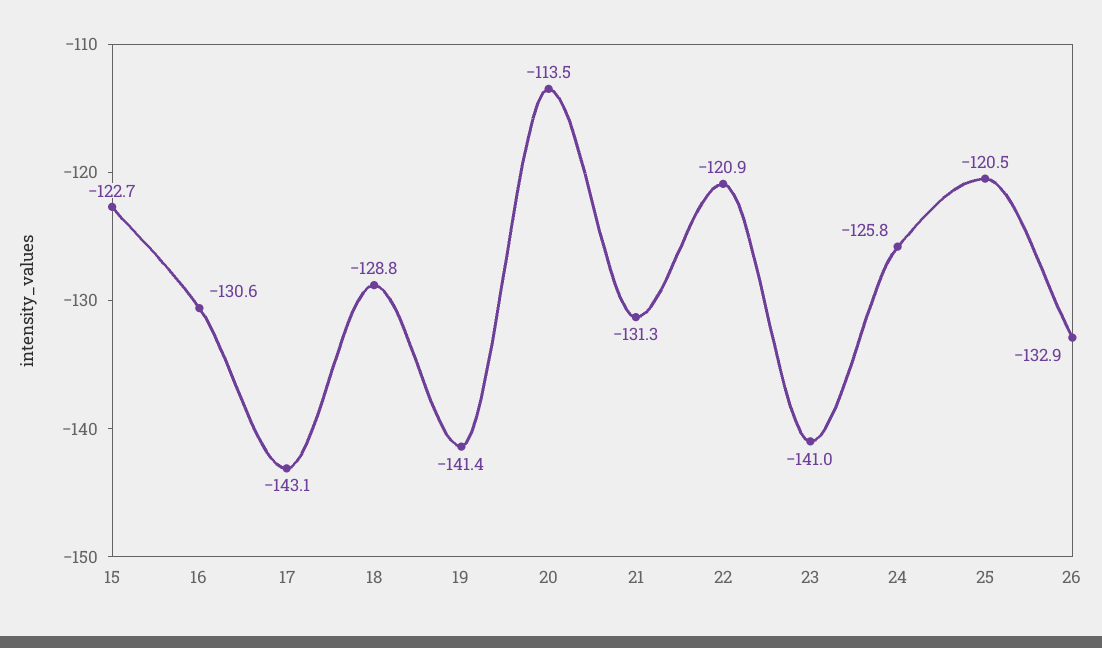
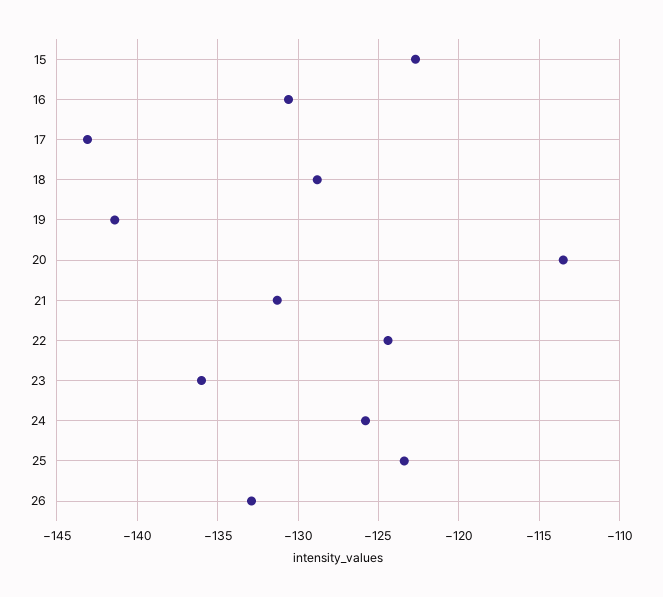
22: -120.9 -> -124.5
23: -141 -> -136
25: -120.5 -> -123.5

